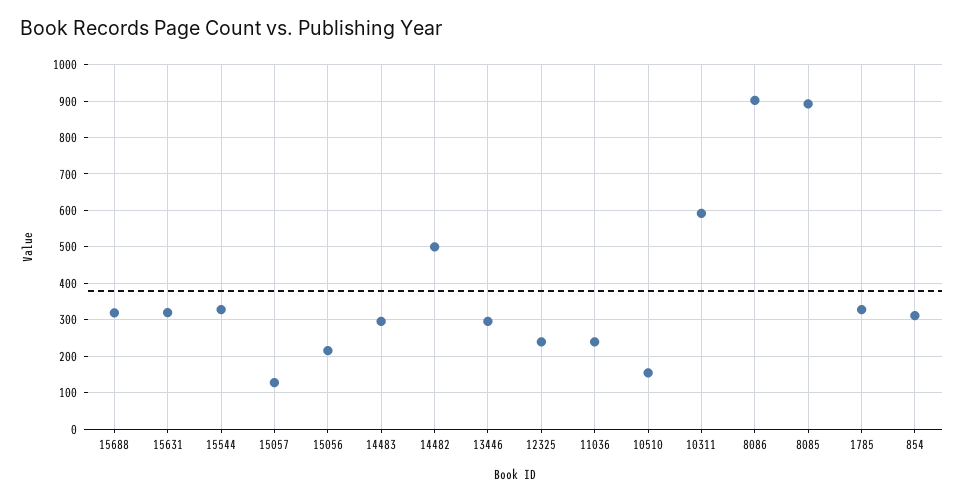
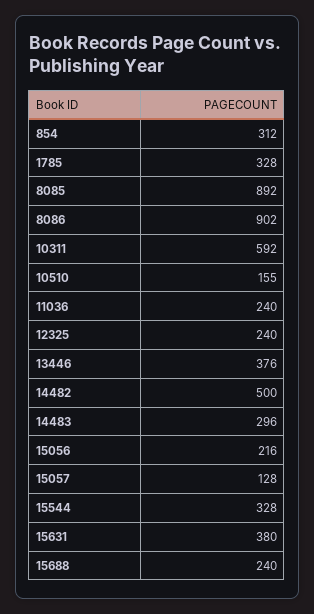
15688: 320 -> 240
15631: 320 -> 380
13446: 300 -> 376

